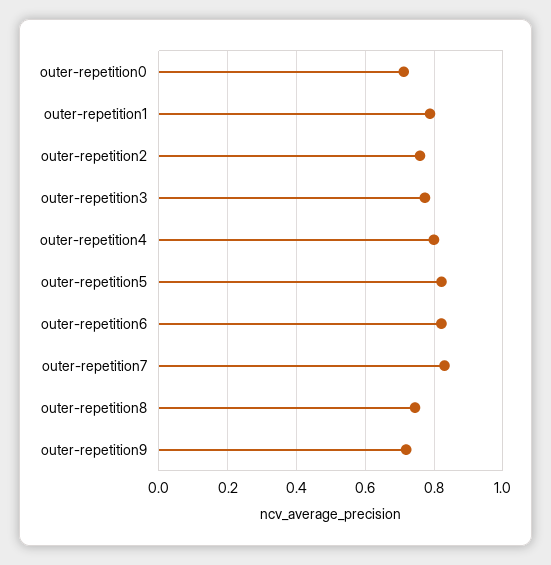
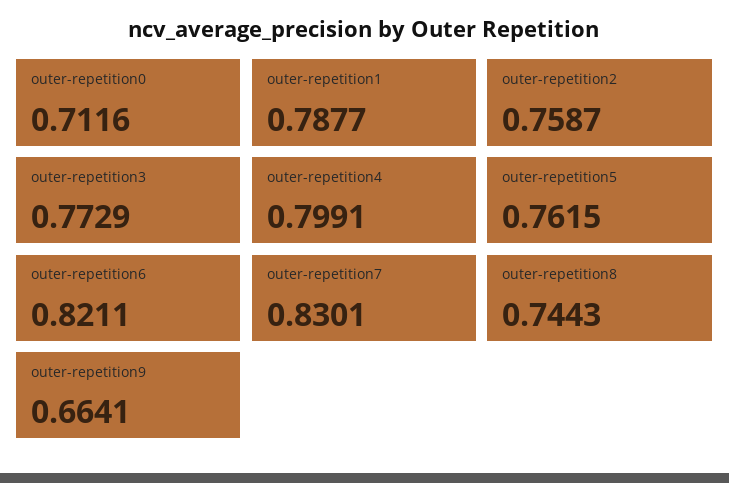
outer-repetition5: 0.82 -> 0.7615
outer-repetition9: 0.72 -> 0.6641

